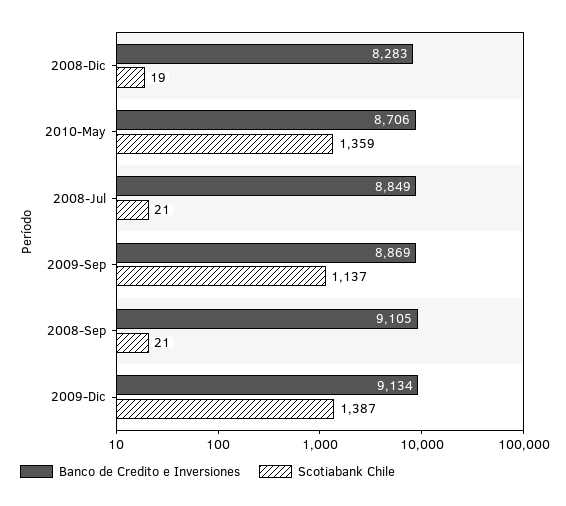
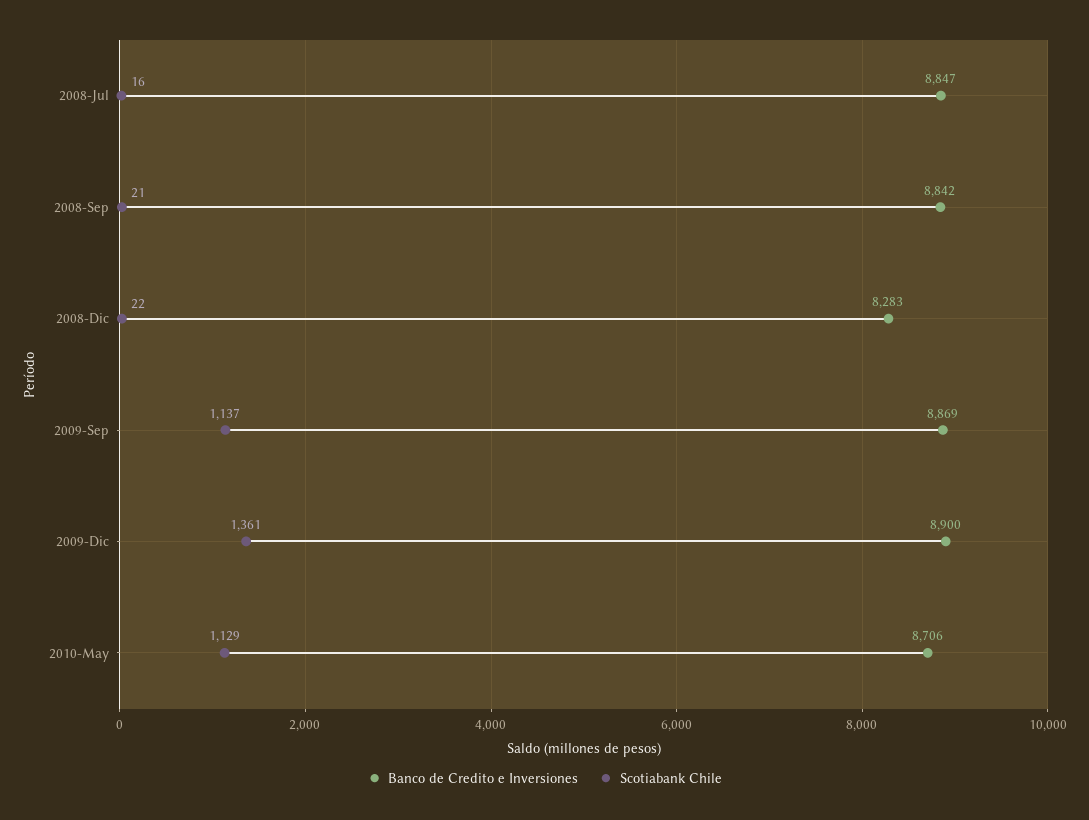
Scotiabank Chile, 2008-Dic: 19 -> 22
Scotiabank Chile, 2010-May: 1359 -> 1129
Banco de Credito e Inversiones, 2008-Jul: 8849 -> 8847
Scotiabank Chile, 2008-Jul: 21 -> 16
Banco de Credito e Inversiones, 2008-Sep: 9105 -> 8842
Banco de Credito e Inversiones, 2009-Dic: 9134 -> 8900
Scotiabank Chile, 2009-Dic: 1387 -> 1361

